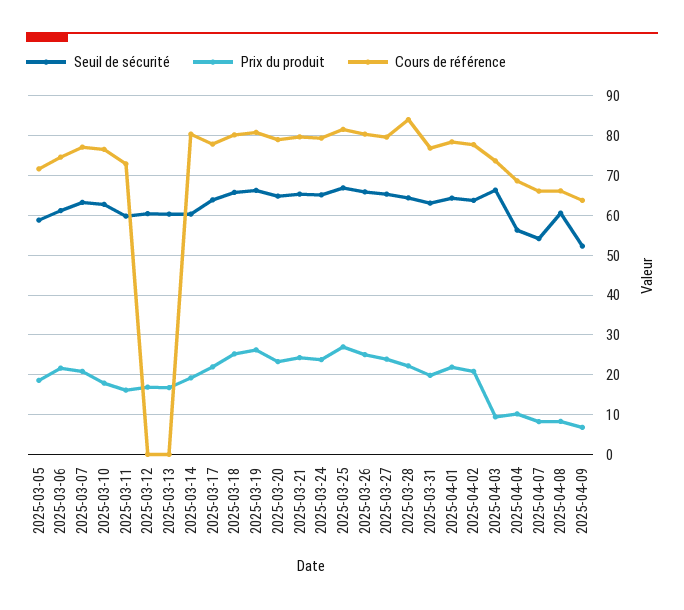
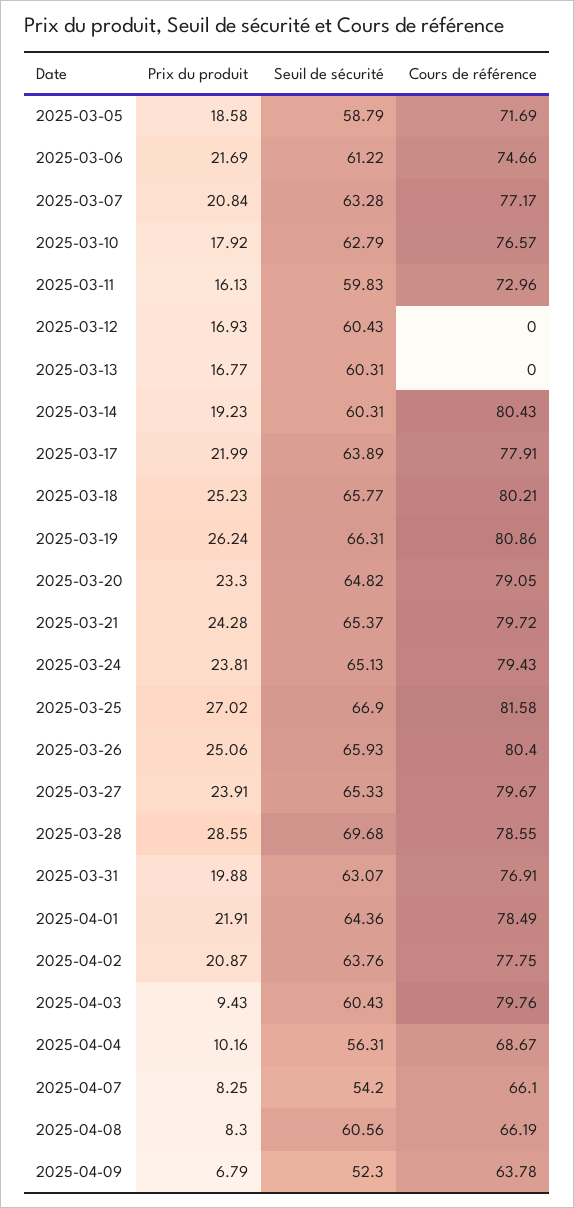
Seuil de sécurité, 2025-03-28: 64 -> 69.68
Prix du produit, 2025-03-28: 22 -> 28.55
Cours de référence, 2025-03-28: 84 -> 78.55
Seuil de sécurité, 2025-04-03: 66 -> 60.43
Cours de référence, 2025-04-03: 74 -> 79.76

